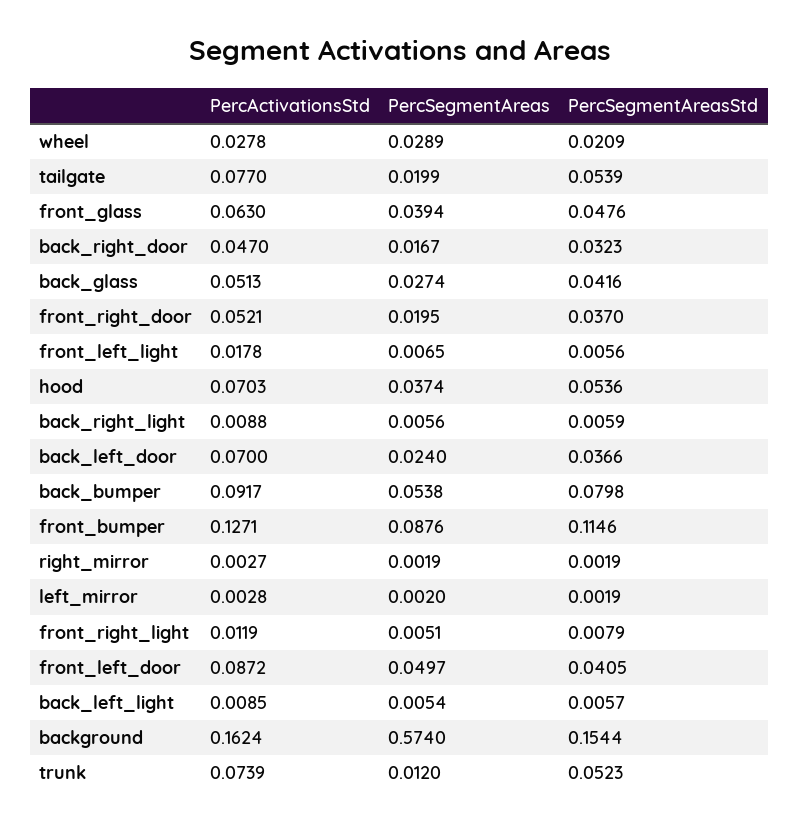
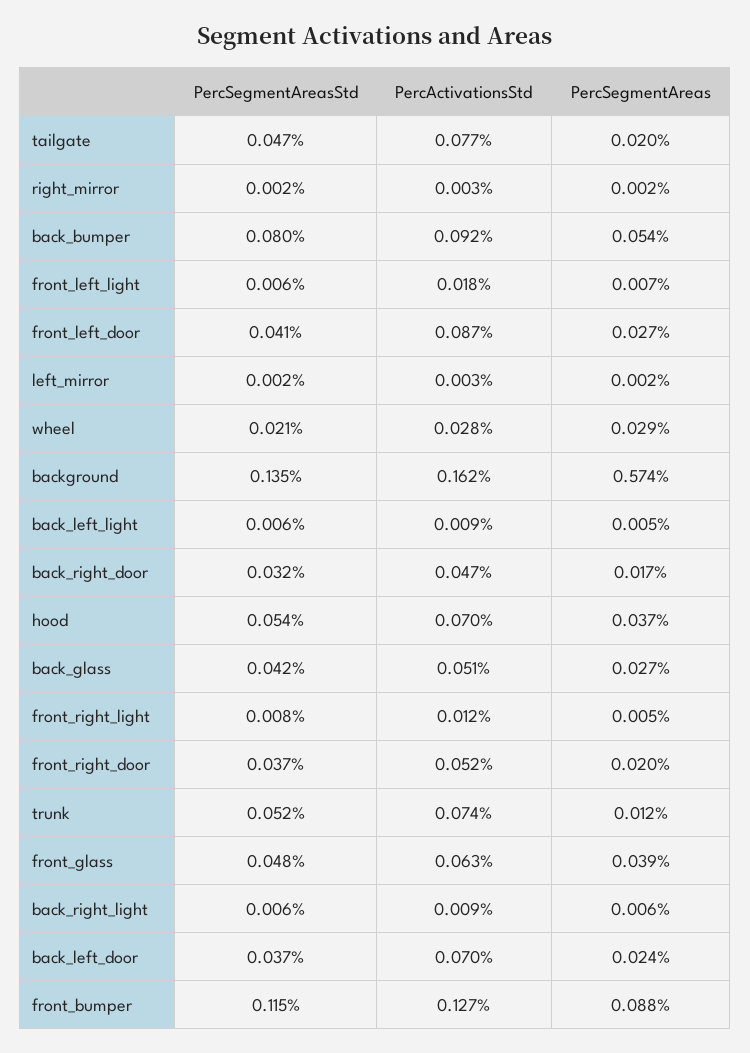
PercSegmentAreasStd, tailgate: 0.0539 -> 0.047
PercSegmentAreas, front_left_door: 0.0497 -> 0.027
PercSegmentAreasStd, background: 0.1544 -> 0.135

